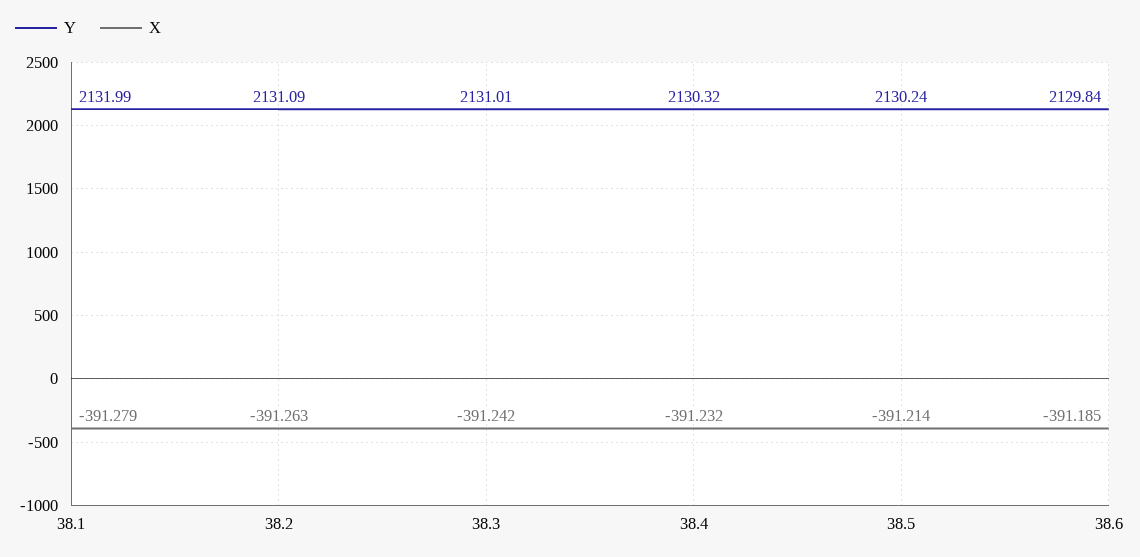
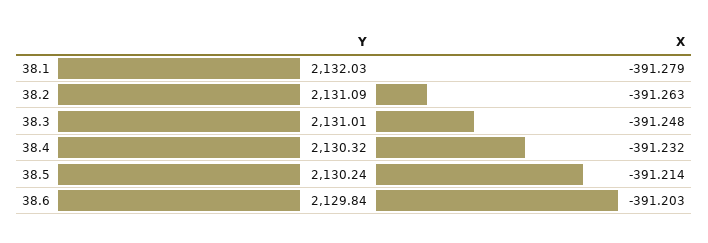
Y, 38.1: 2131.99 -> 2132.03
X, 38.3: -391.242 -> -391.248
X, 38.6: -391.185 -> -391.203

